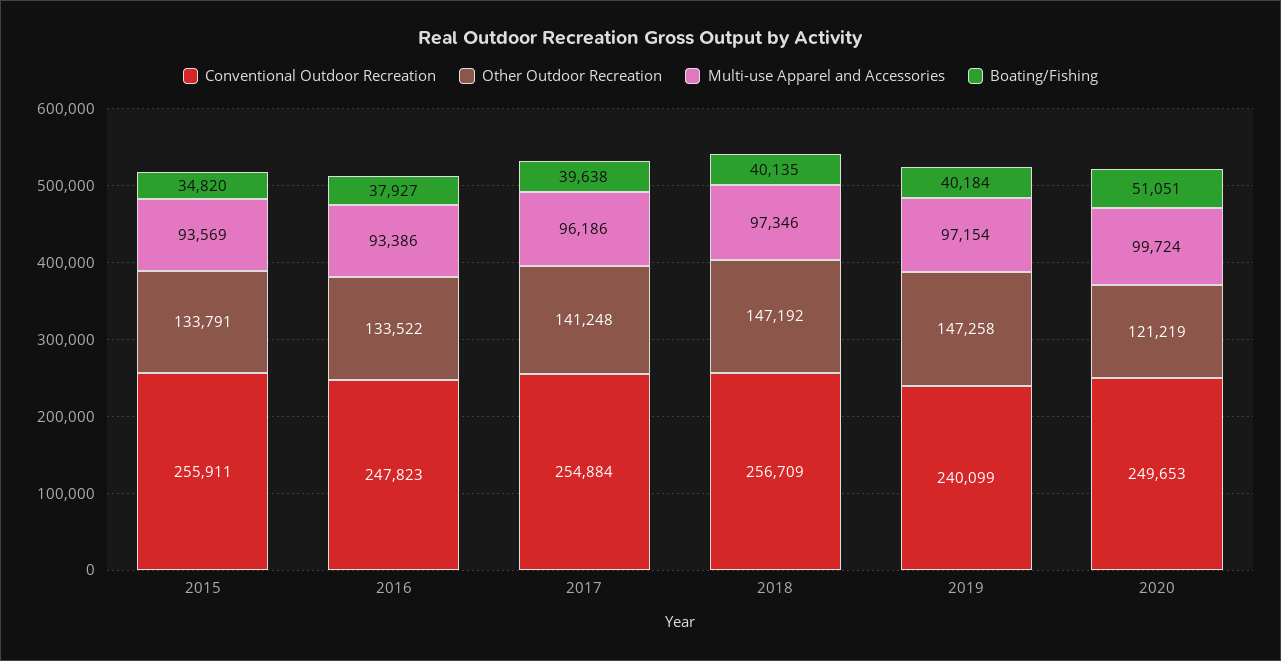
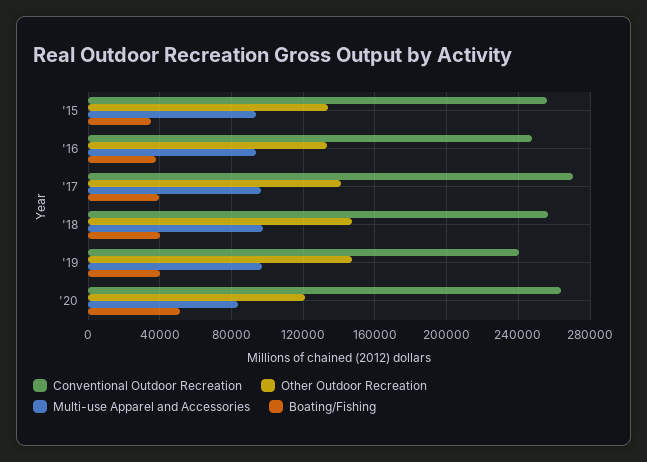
Conventional Outdoor Recreation, 2017: 254884 -> 270000
Conventional Outdoor Recreation, 2020: 249653 -> 265000
Multi-use Apparel and Accessories, 2020: 99724 -> 85000

